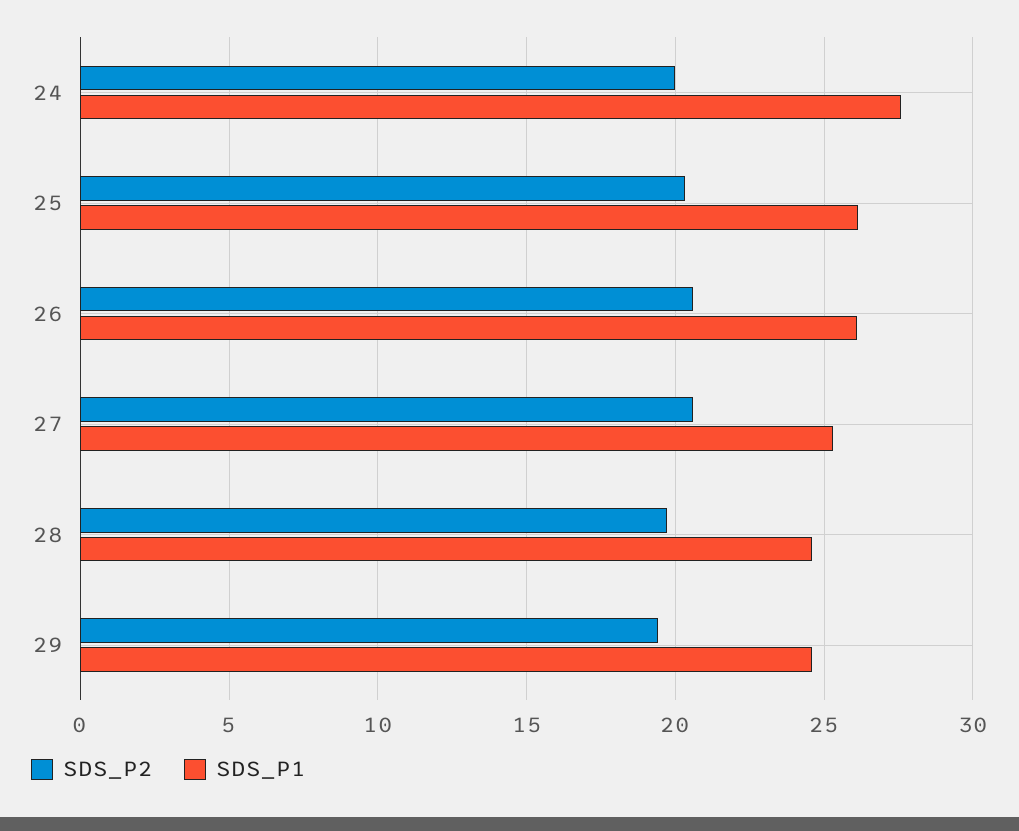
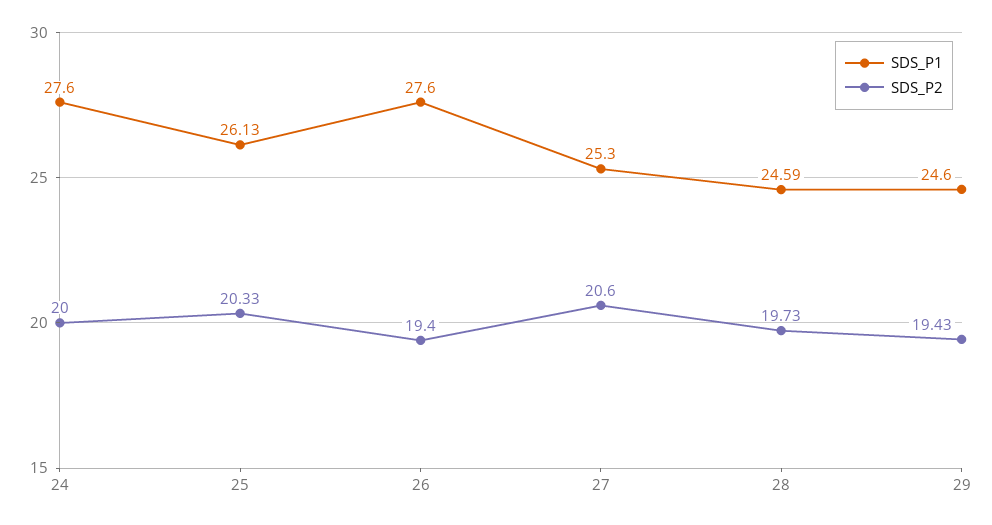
SDS_P2, 26: 20.5 -> 19.4
SDS_P1, 26: 26 -> 27.6

